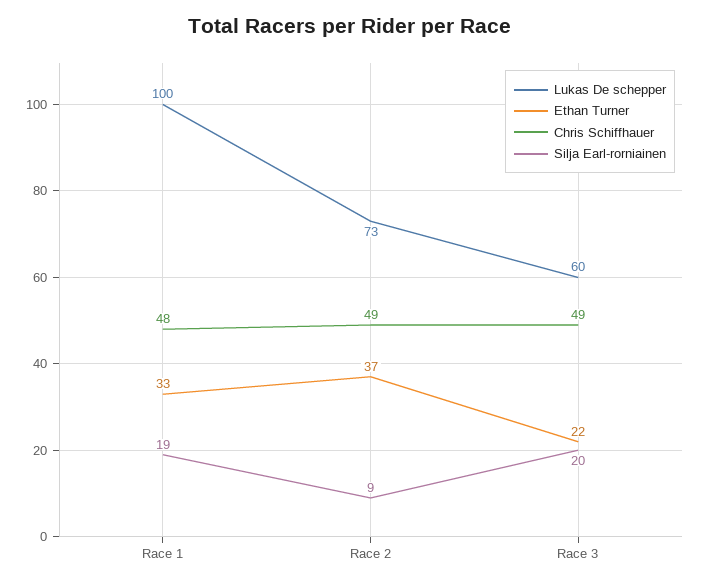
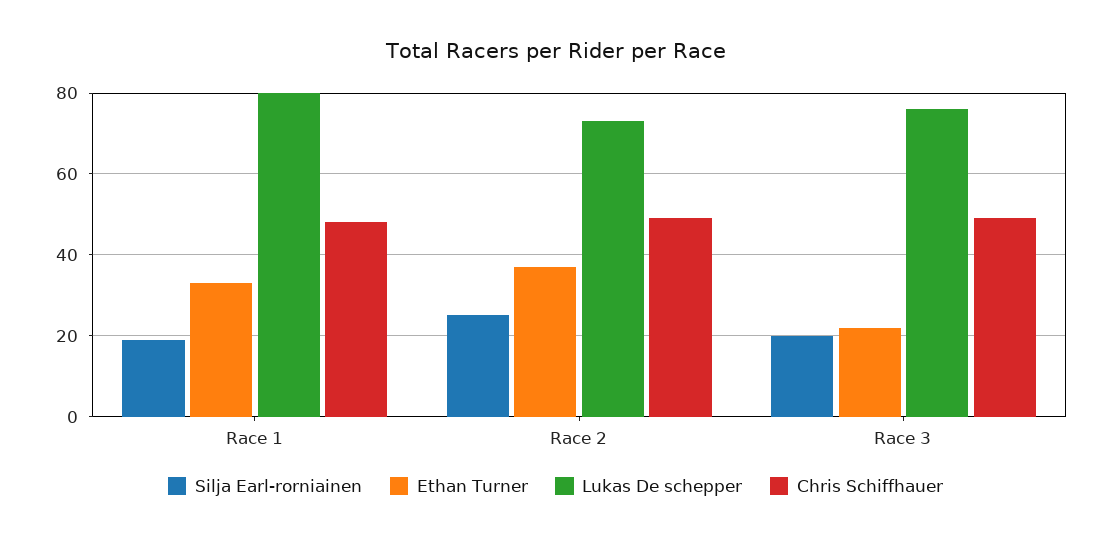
Lukas De schepper, Race 1: 100 -> 80
Silja Earl-rorniainen, Race 2: 9 -> 25
Lukas De schepper, Race 3: 60 -> 75

